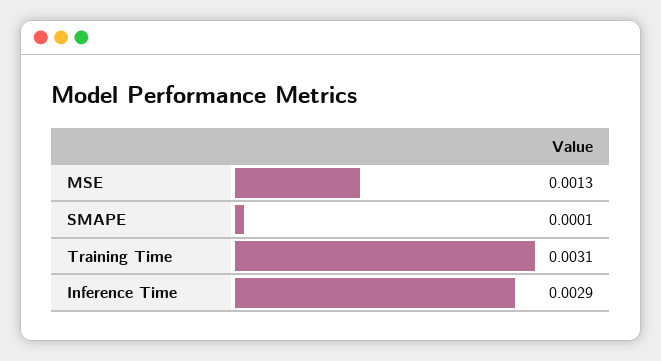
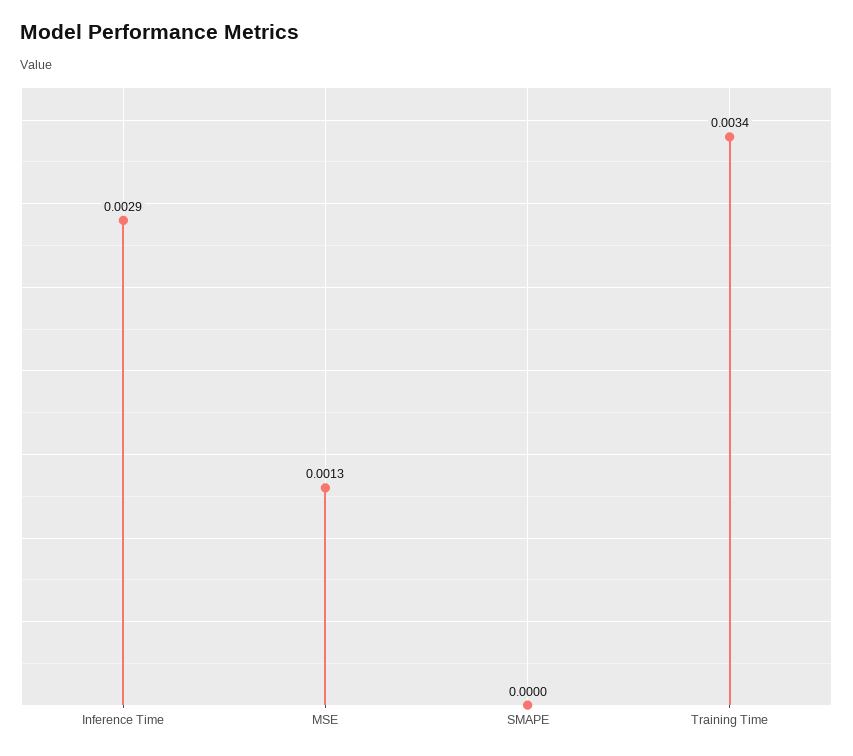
SMAPE: 0.0001 -> 0
Training Time: 0.0031 -> 0.0034

